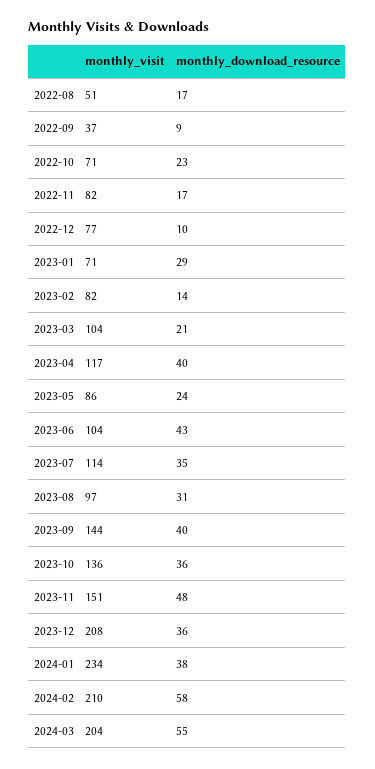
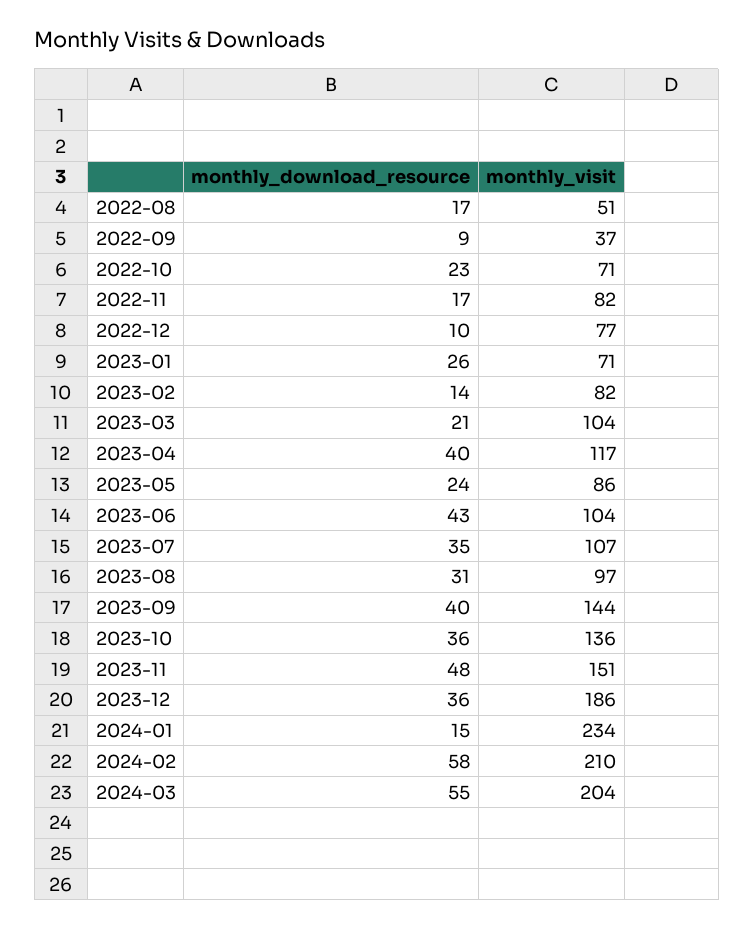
monthly_download_resource, 2023-01: 29 -> 26
monthly_visit, 2023-07: 114 -> 107
monthly_visit, 2023-12: 208 -> 186
monthly_download_resource, 2024-01: 38 -> 15

